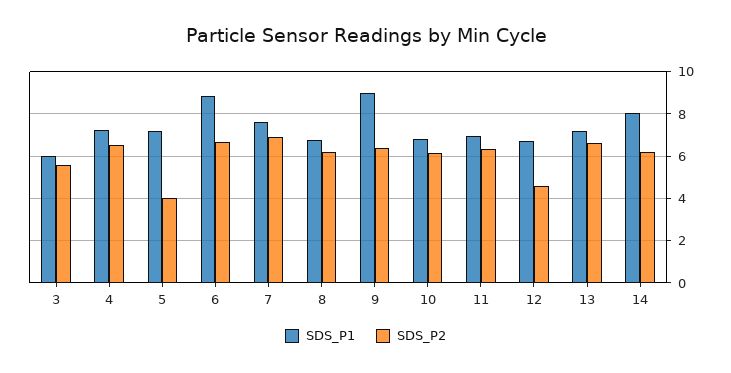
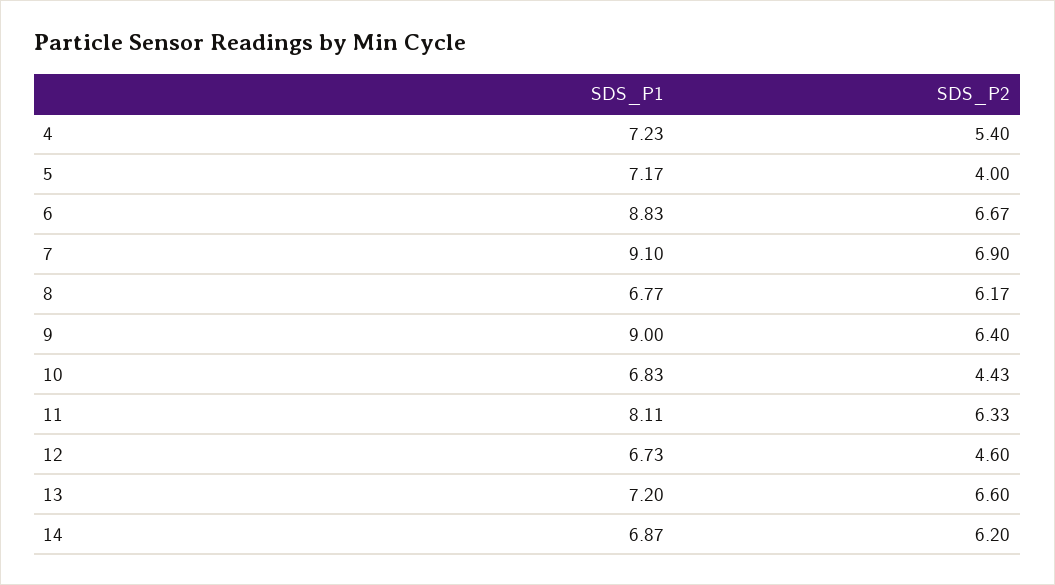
SDS_P1, 3: 6 -> none
SDS_P2, 3: 5.5 -> none
SDS_P2, 4: 6.5 -> 5.4
SDS_P1, 7: 7.5 -> 9.1
SDS_P2, 10: 6 -> 4.43
SDS_P1, 11: 7 -> 8.11
SDS_P1, 14: 8 -> 6.87

